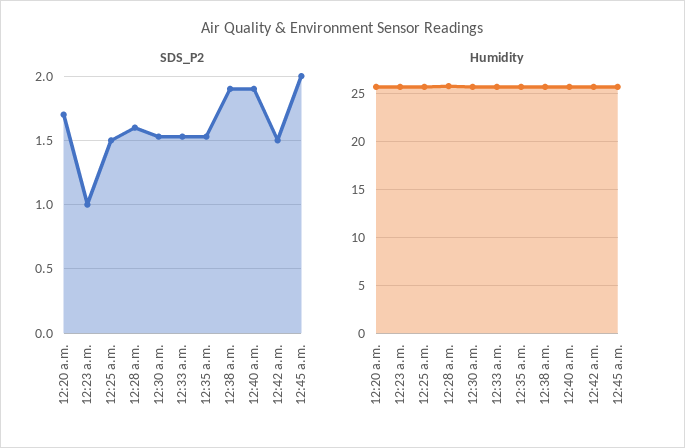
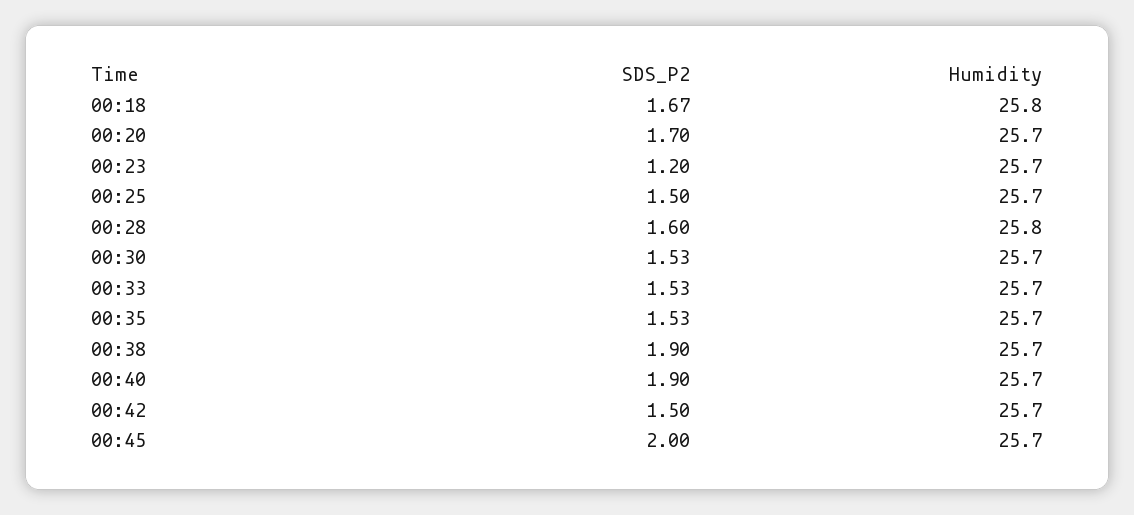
SDS_P2, 12:23 a.m.: 1 -> 1.2
SDS_P2, 00:18: none -> 1.67
Humidity, 00:18: none -> 25.8

